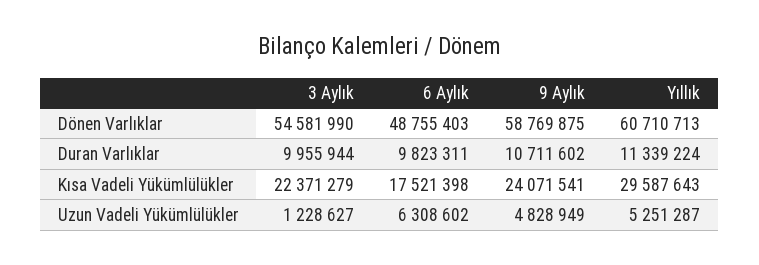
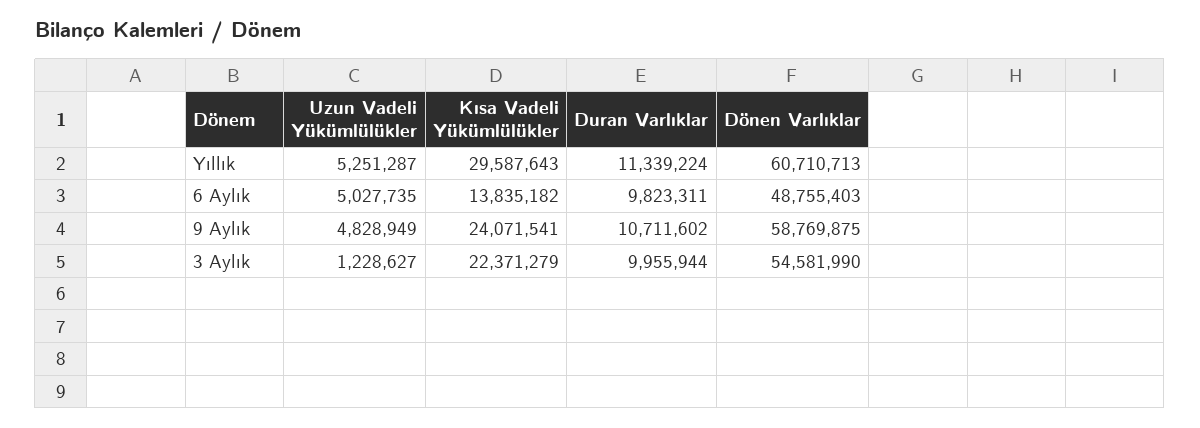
6 Aylık, Kısa Vadeli Yükümlülükler: 17521398 -> 13835182
6 Aylık, Uzun Vadeli Yükümlülükler: 6308602 -> 5027735

